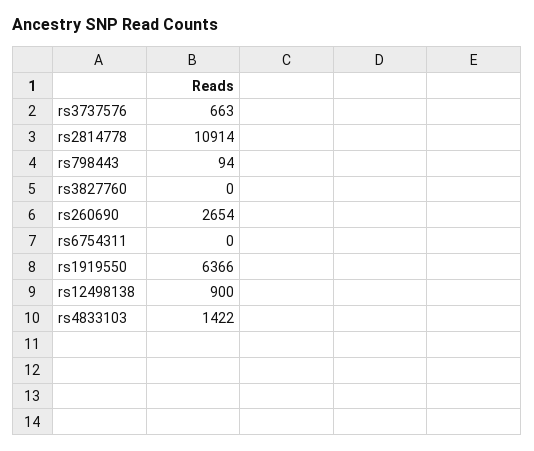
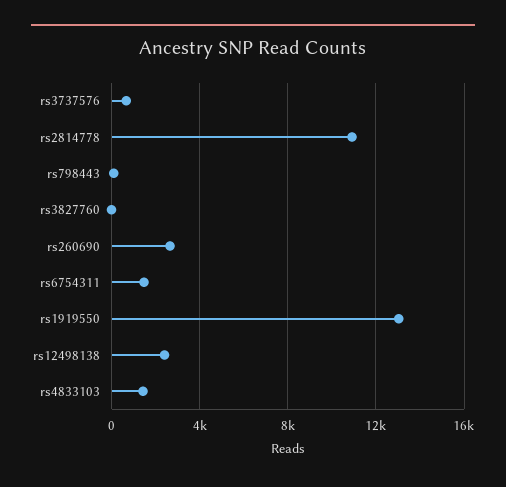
rs6754311: 0 -> 1500
rs1919550: 6366 -> 13000
rs12498138: 900 -> 2500

